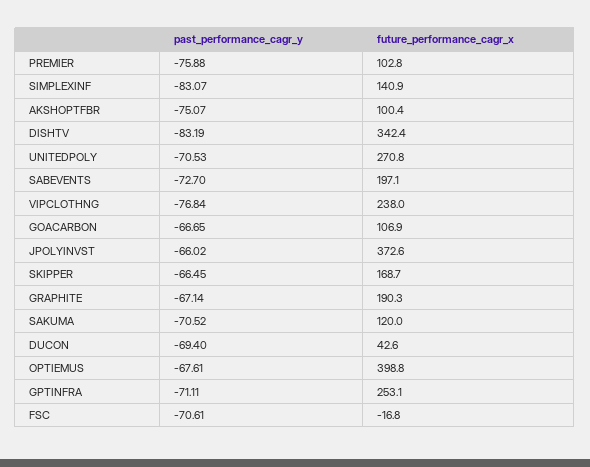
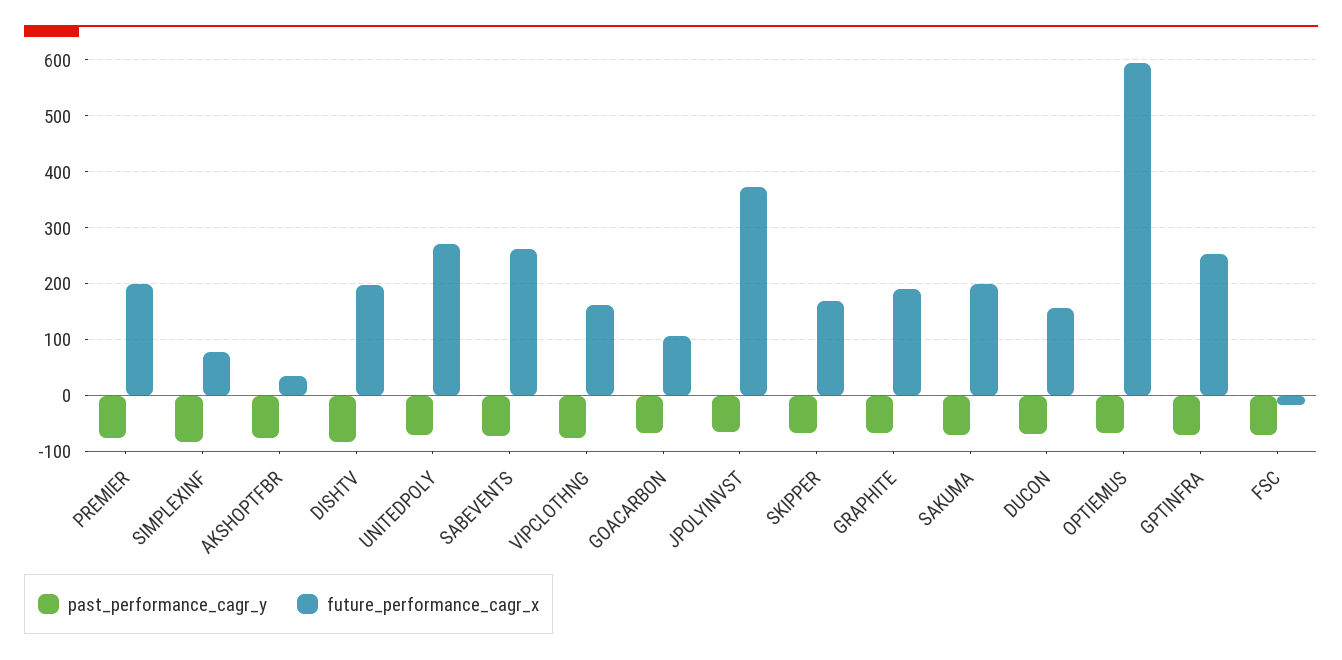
future_performance_cagr_x, PREMIER: 102.8 -> 200
future_performance_cagr_x, SIMPLEXINF: 140.9 -> 80
future_performance_cagr_x, AKSHOPTFBR: 100.4 -> 40
future_performance_cagr_x, DISHTV: 342.4 -> 200
future_performance_cagr_x, SABEVENTS: 197.1 -> 260
future_performance_cagr_x, VIPCLOTHNG: 238 -> 160
future_performance_cagr_x, SAKUMA: 120 -> 200
future_performance_cagr_x, DUCON: 42.6 -> 160
future_performance_cagr_x, OPTIEMUS: 398.8 -> 600

